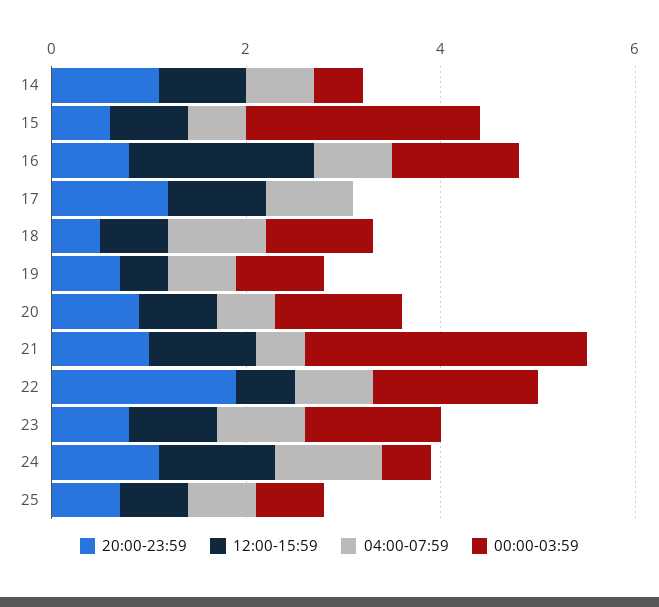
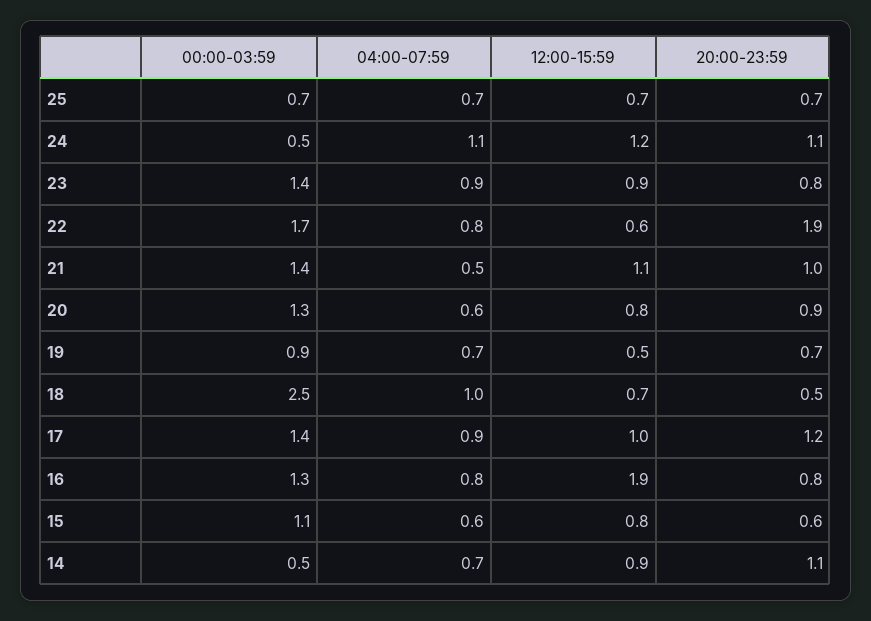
00:00-03:59, 15: 2.5 -> 1.1
00:00-03:59, 17: 0 -> 1.4
00:00-03:59, 18: 1 -> 2.5
00:00-03:59, 21: 3 -> 1.4

